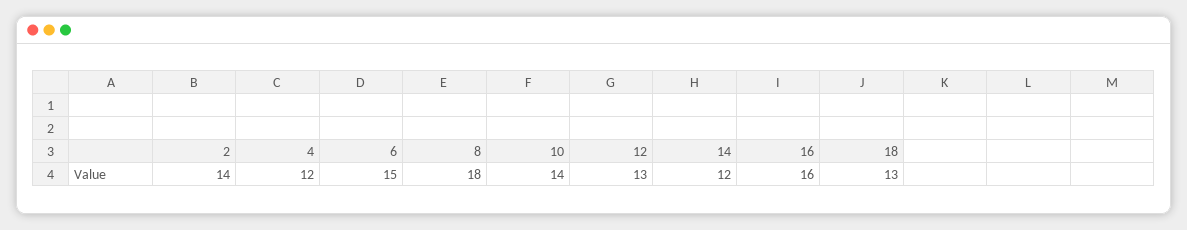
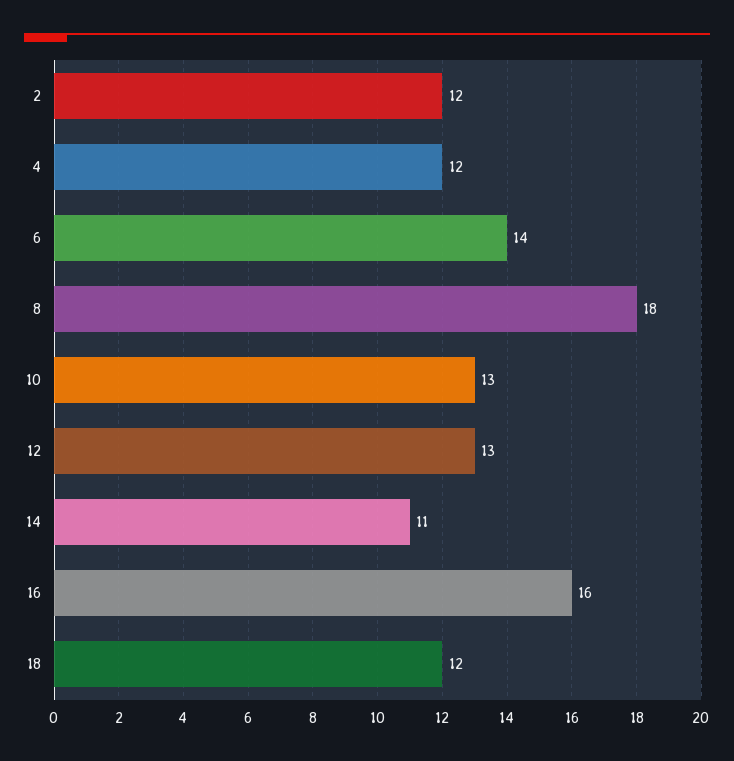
2: 14 -> 12
6: 15 -> 14
10: 14 -> 13
14: 12 -> 11
18: 13 -> 12

